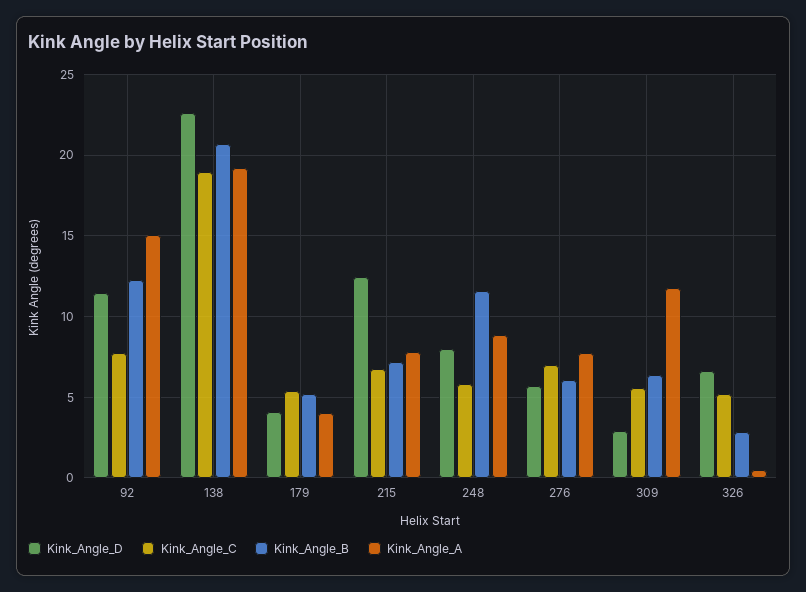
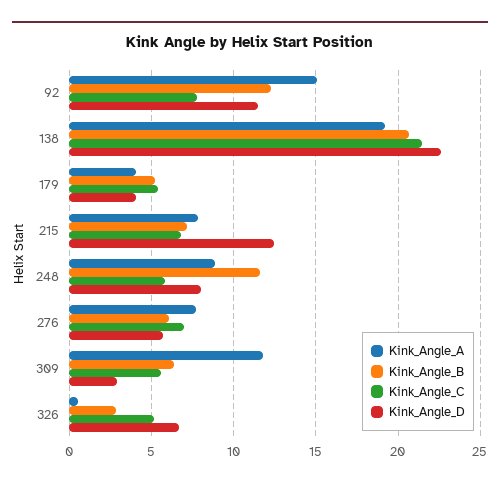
Kink_Angle_C, 138: 19 -> 21.5

